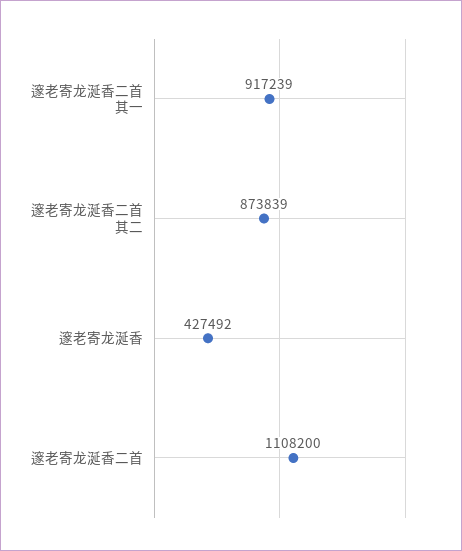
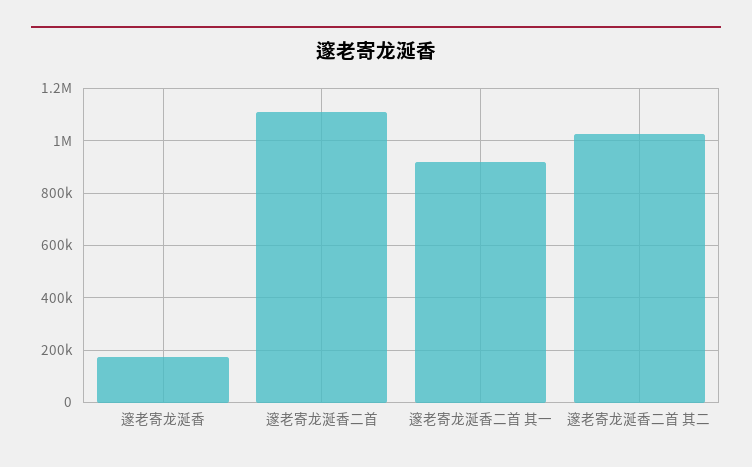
邃老寄龙涎香二首 其二: 873839 -> 1025000
邃老寄龙涎香: 427492 -> 175000

